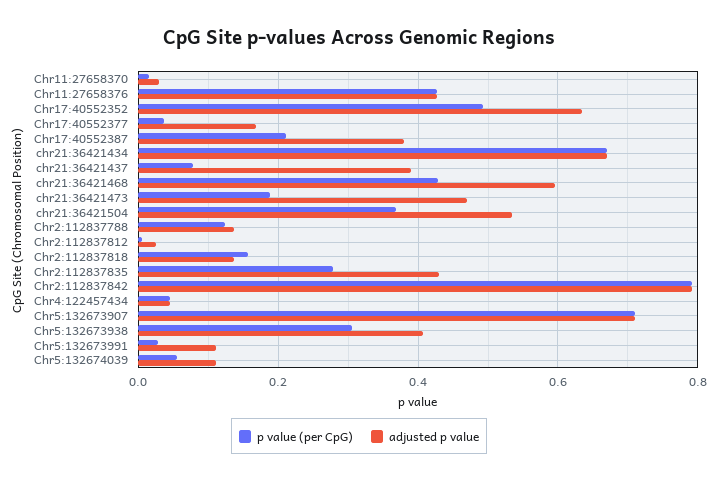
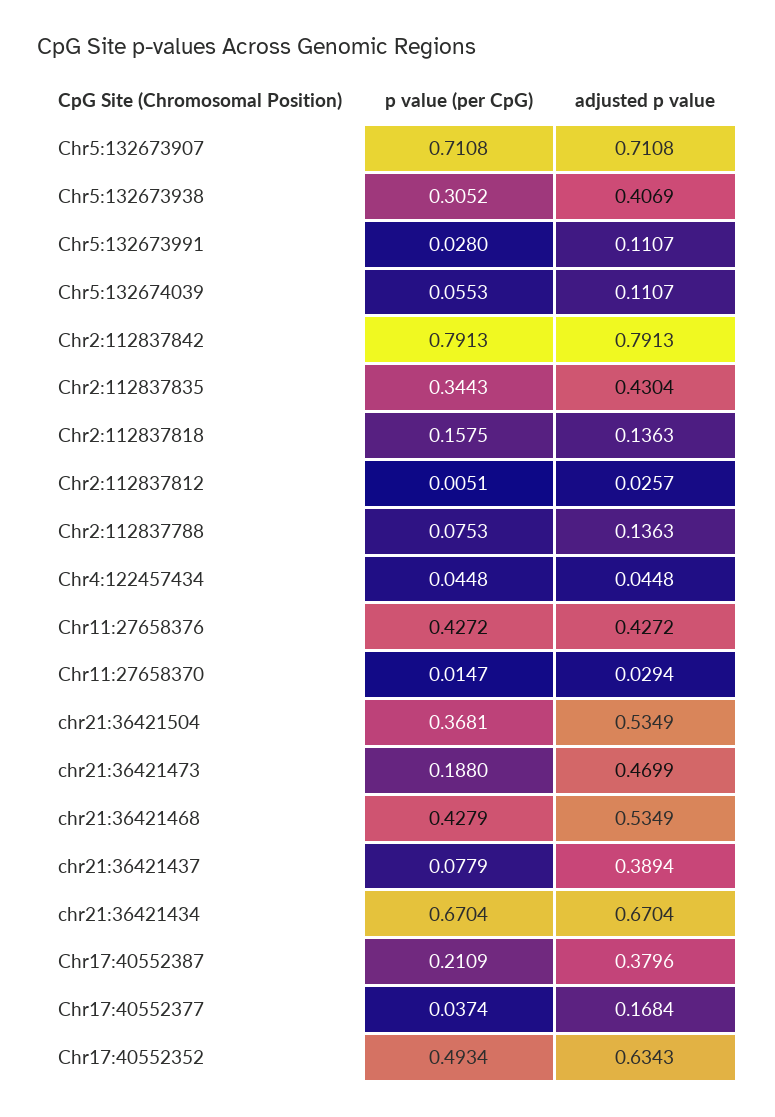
adjusted p value, chr21:36421468: 0.6 -> 0.5349
p value (per CpG), Chr2:112837788: 0.12 -> 0.0753
p value (per CpG), Chr2:112837835: 0.28 -> 0.3443

